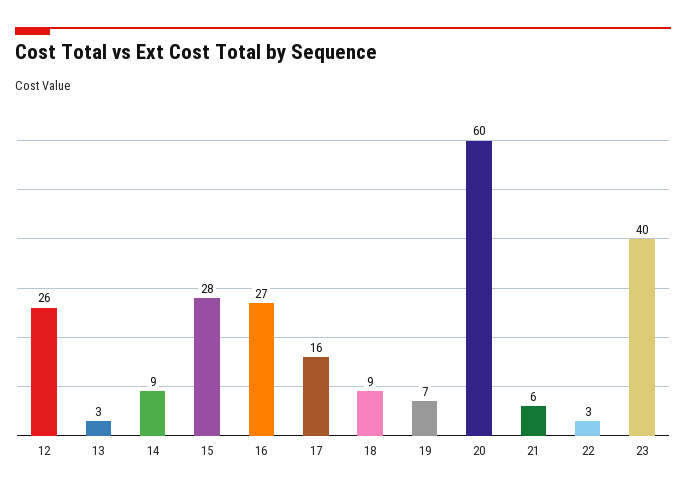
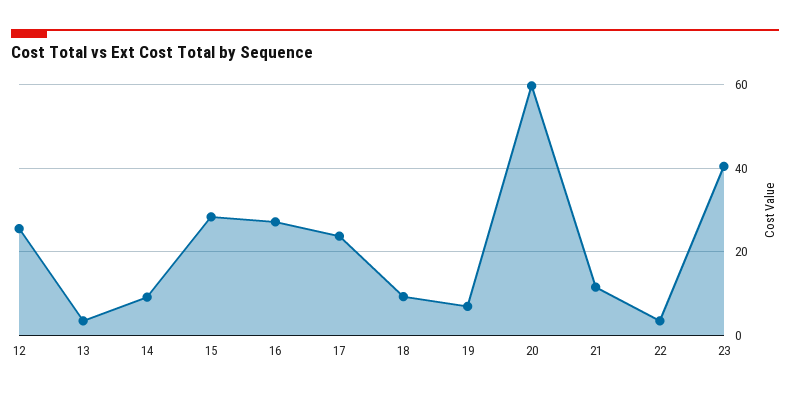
17: 16 -> 24
21: 6 -> 12

